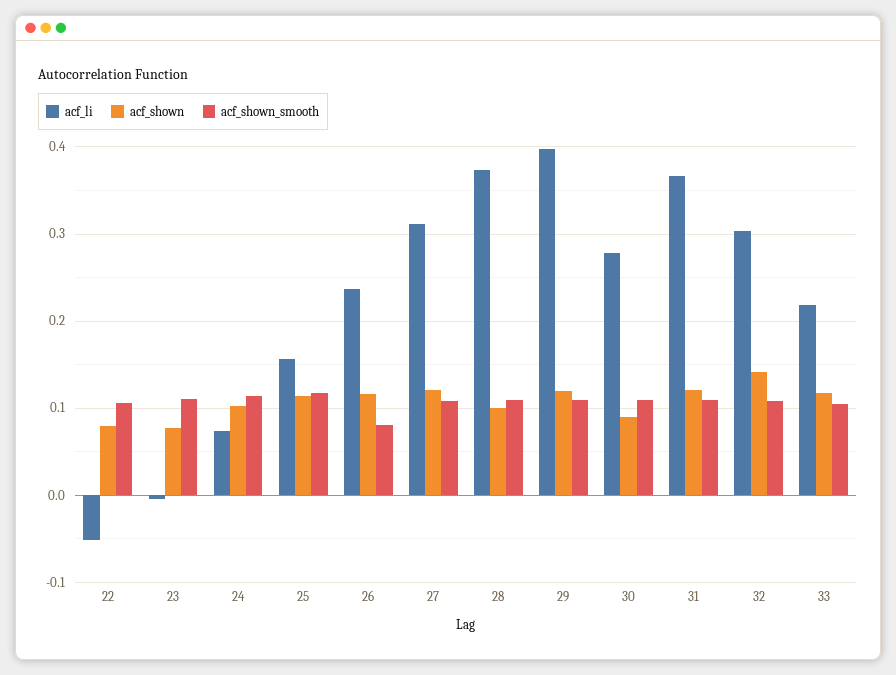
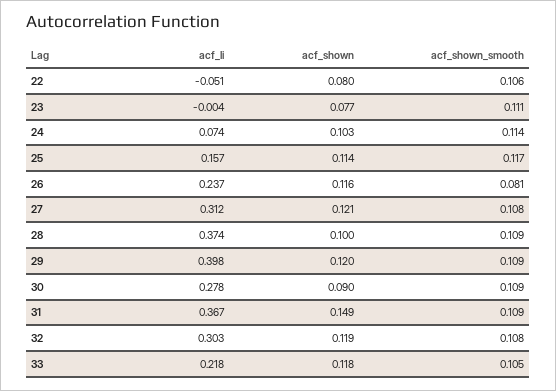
acf_shown, 31: 0.12 -> 0.149
acf_shown, 32: 0.14 -> 0.119

